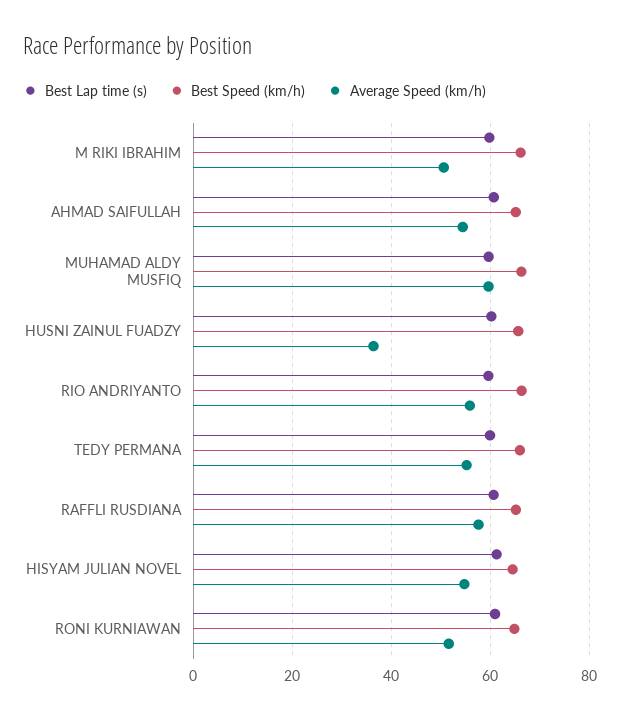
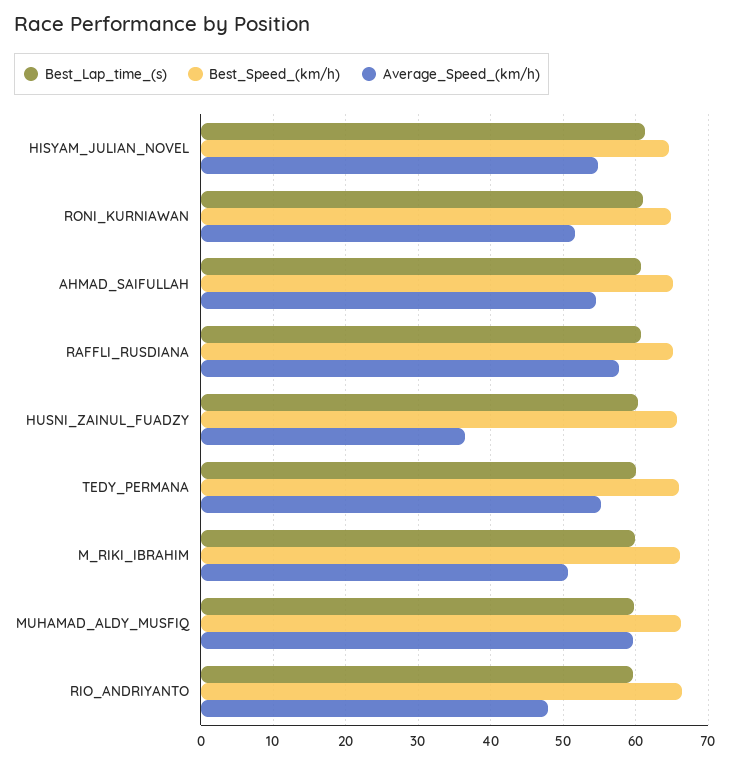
Average Speed (km/h), RIO ANDRIYANTO: 56 -> 48

